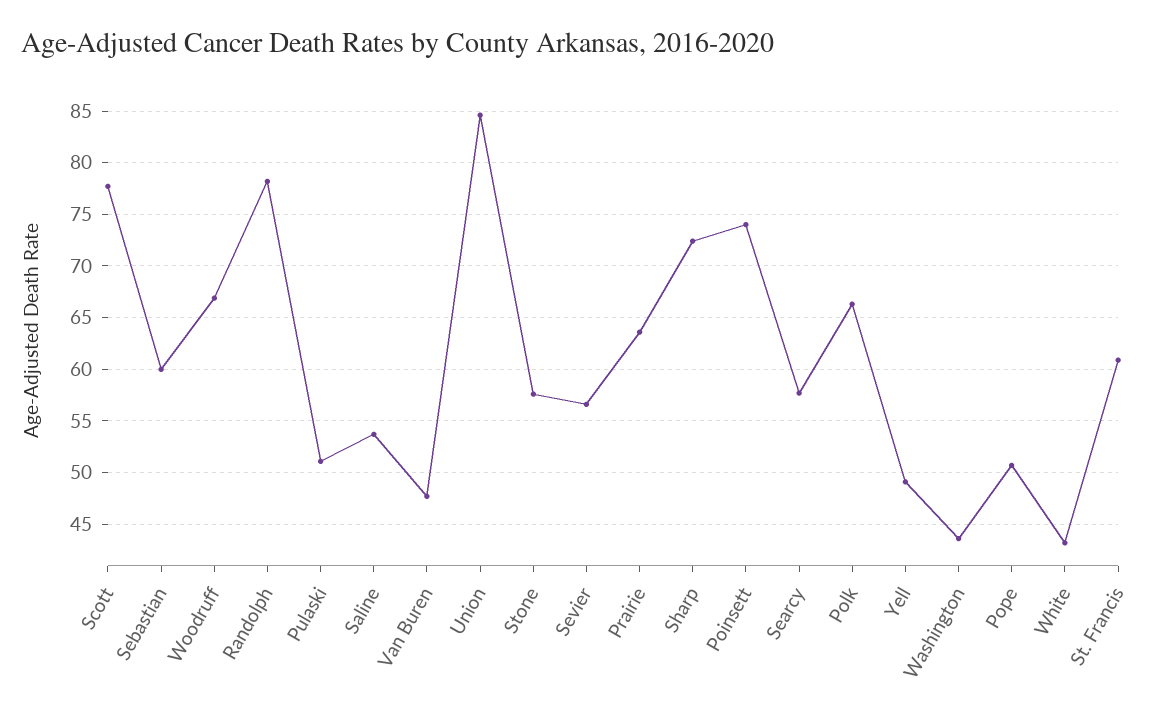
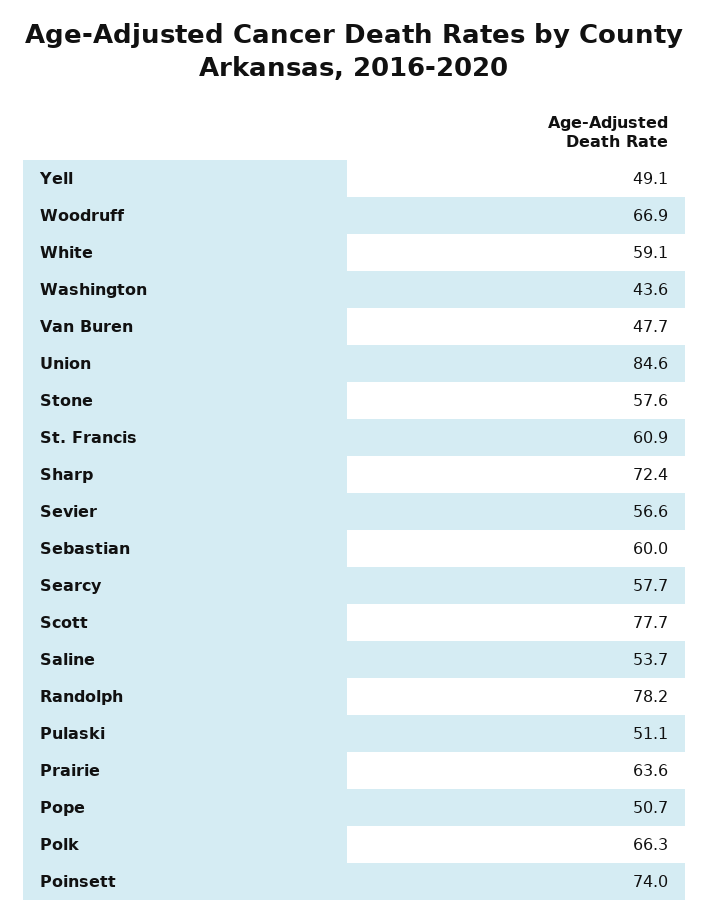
White: 43 -> 59.1

